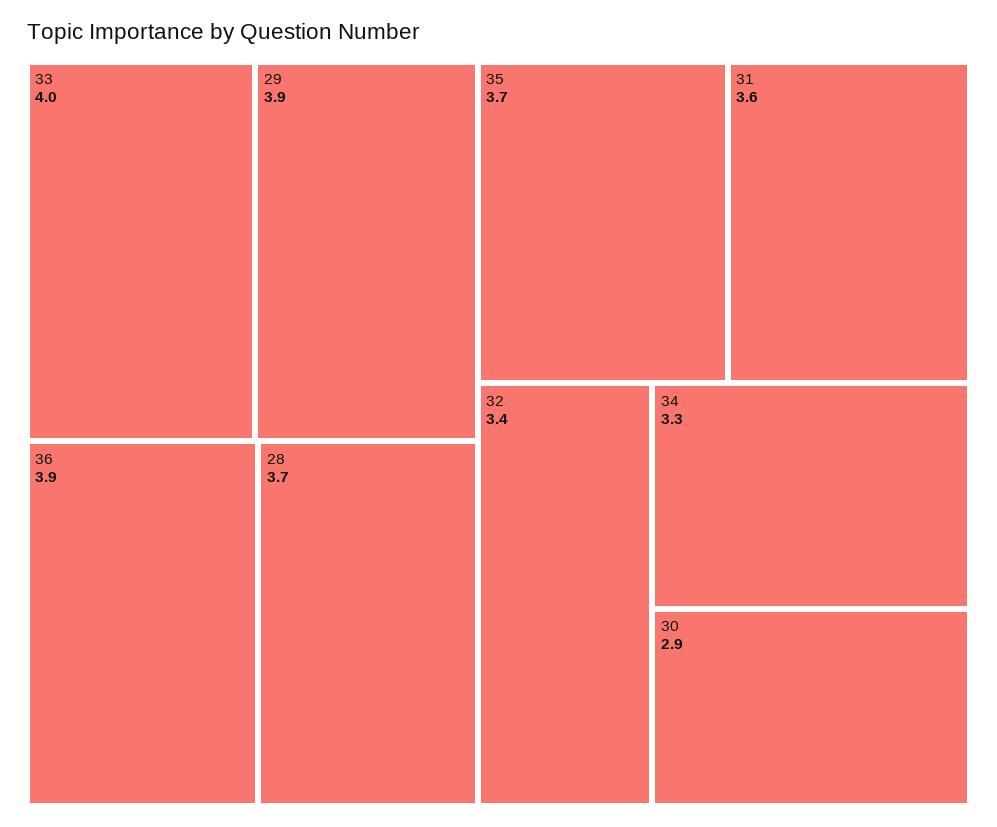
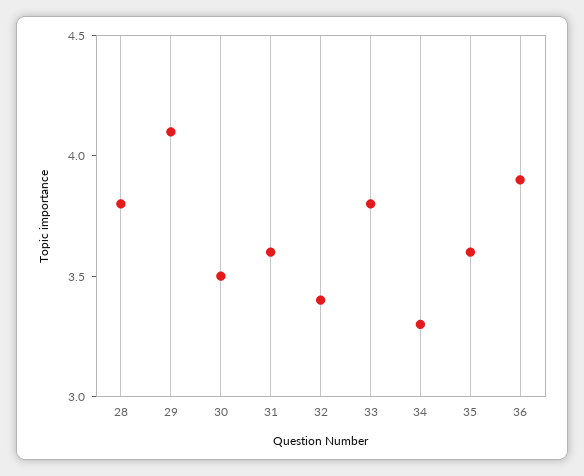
33: 4 -> 3.8
29: 3.9 -> 4.1
28: 3.7 -> 3.8
35: 3.7 -> 3.6
30: 2.9 -> 3.5

